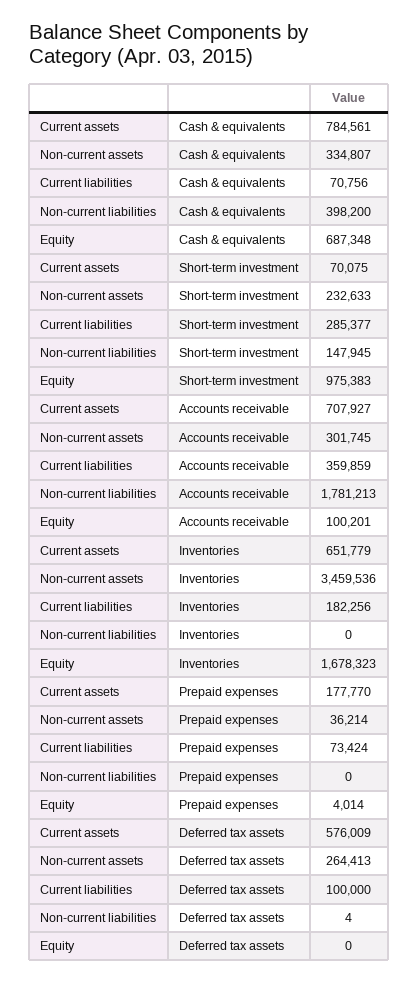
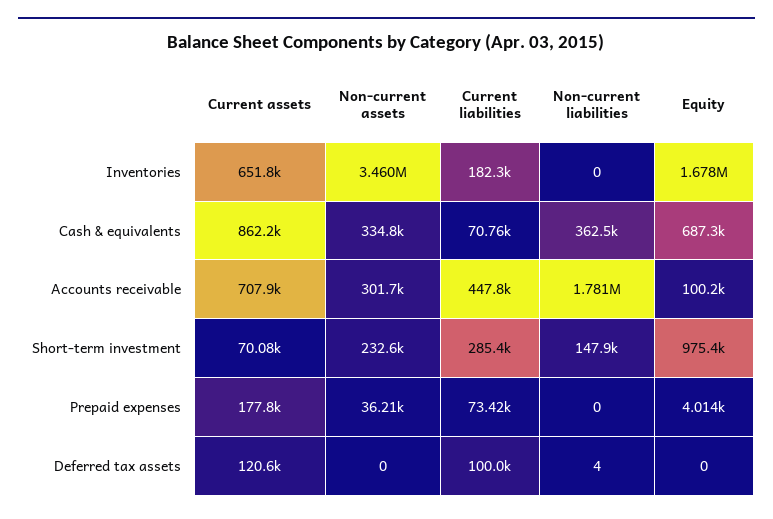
Current assets, Cash & equivalents: 784561 -> 862200
Non-current liabilities, Cash & equivalents: 398200 -> 362500
Current liabilities, Accounts receivable: 359859 -> 447800
Current assets, Deferred tax assets: 576009 -> 120600
Non-current assets, Deferred tax assets: 264413 -> 0

